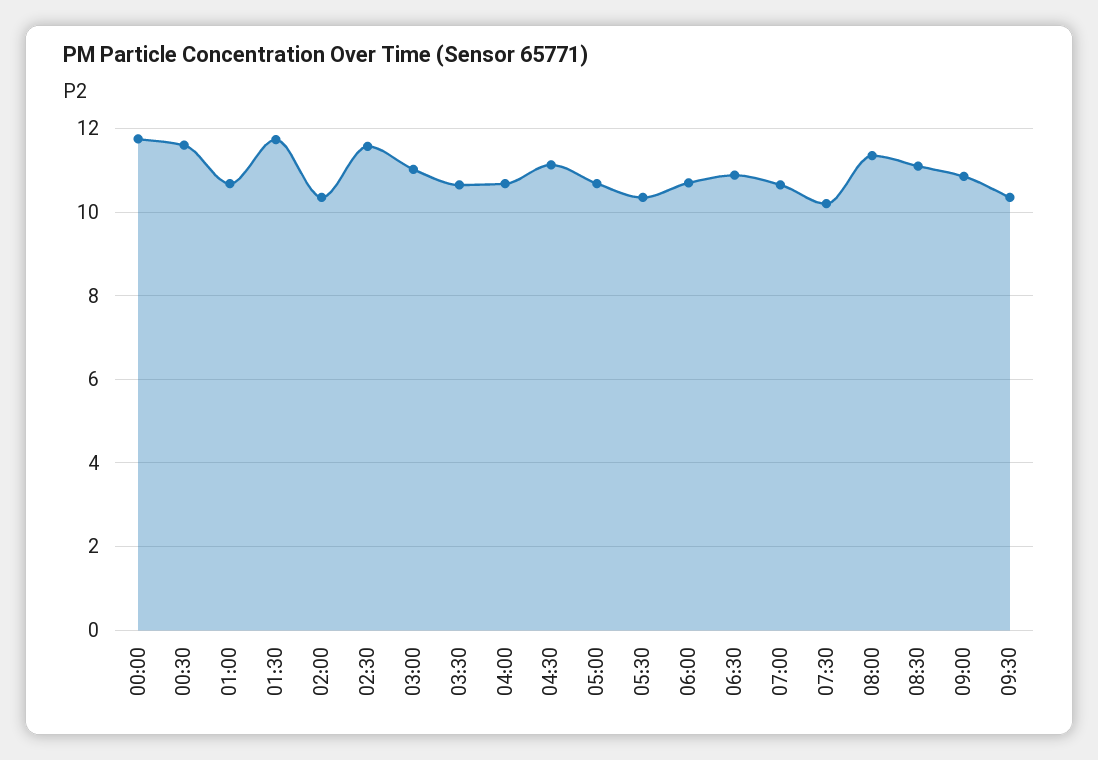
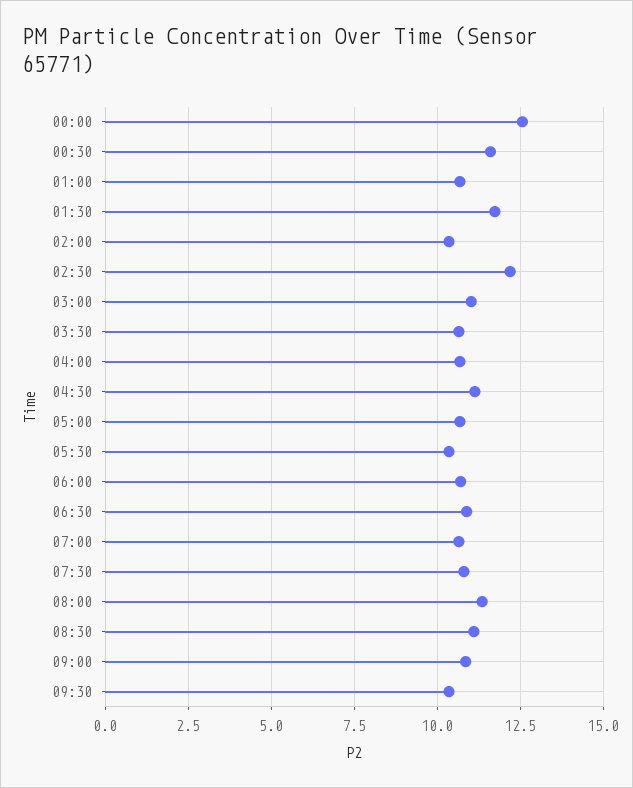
00:00: 11.8 -> 12.5
02:30: 11.6 -> 12.25
07:30: 10.2 -> 10.75

